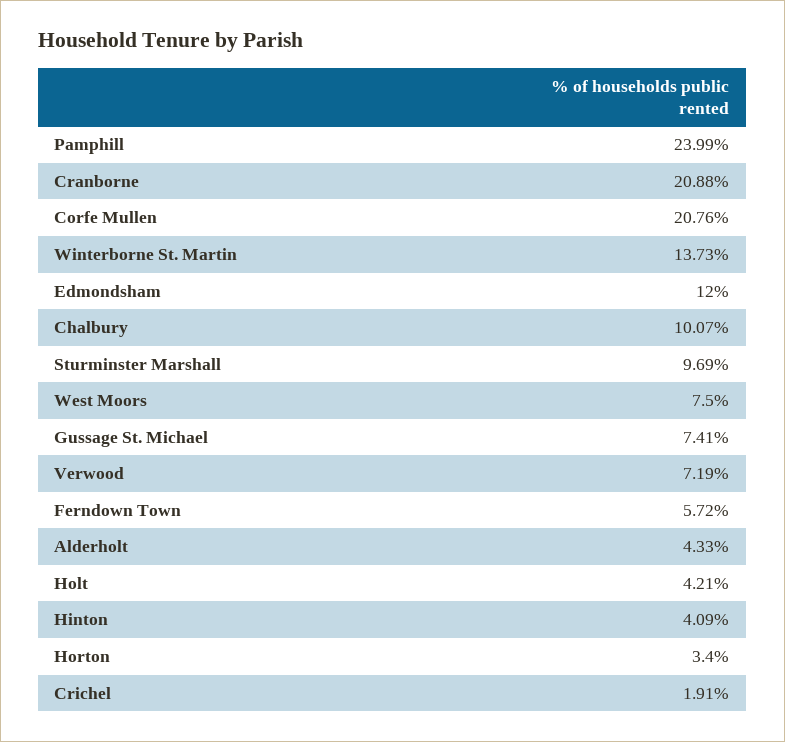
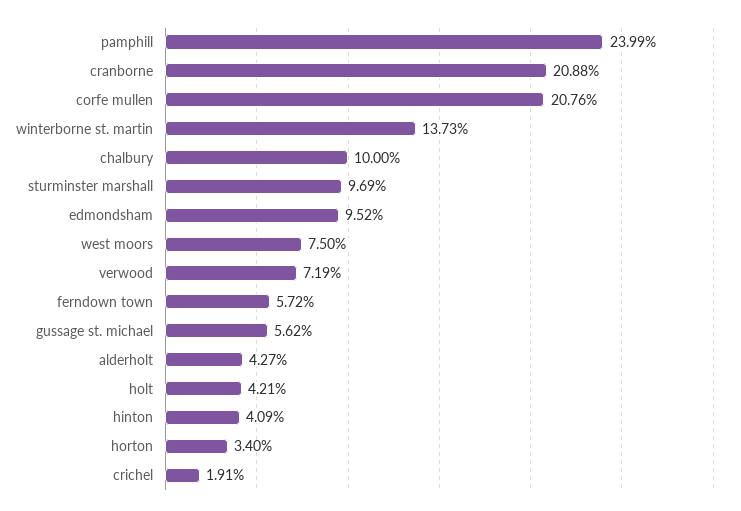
Edmondsham: 12 -> 9.52
Chalbury: 10.07 -> 10
Gussage St. Michael: 7.41 -> 5.62
Alderholt: 4.33 -> 4.27

